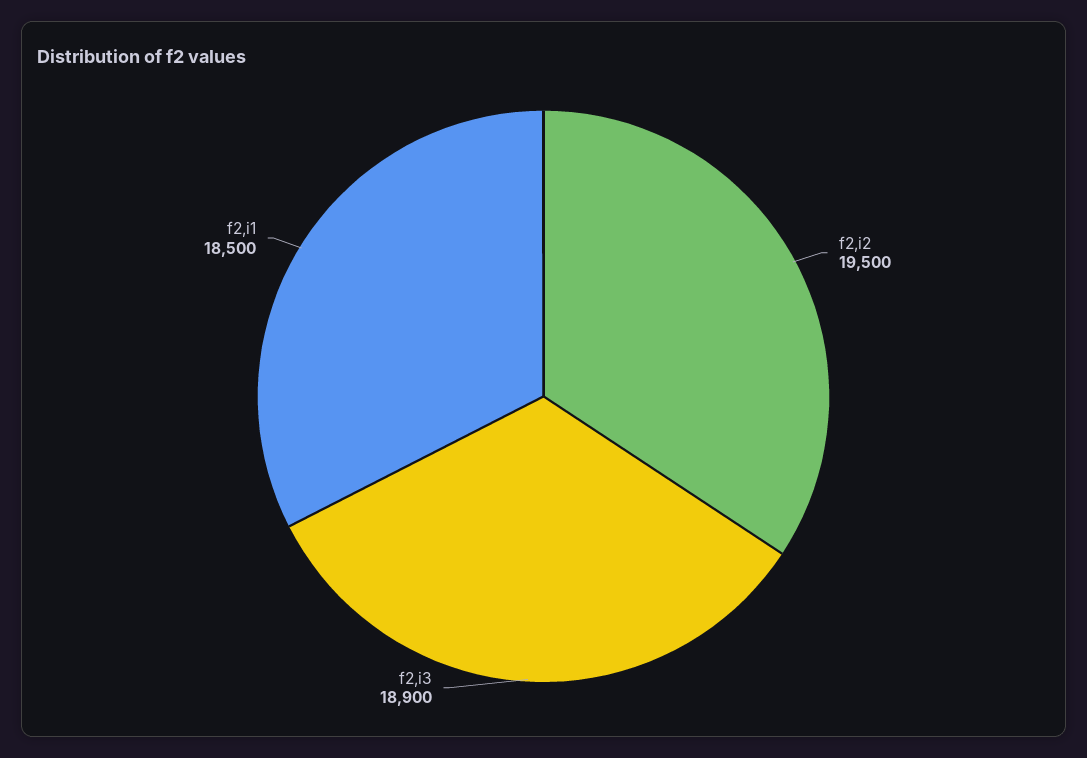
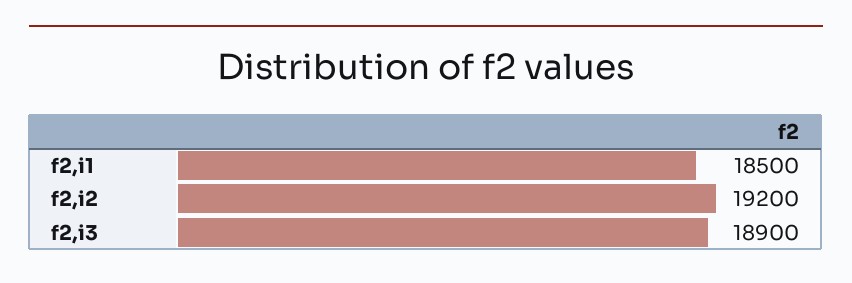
f2,i2: 19500 -> 19200

